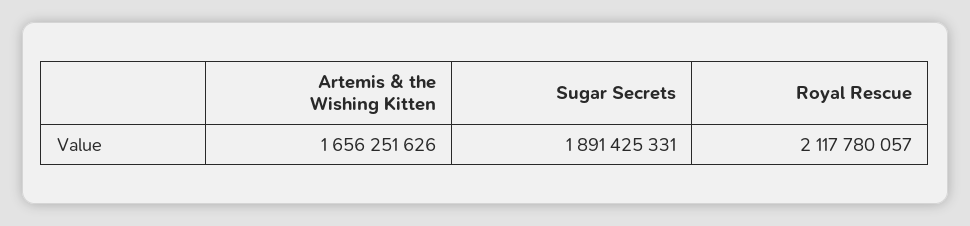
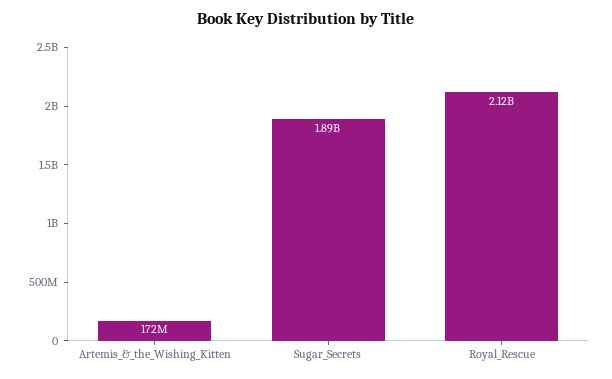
Artemis & the Wishing Kitten: 1656251626 -> 172000000

